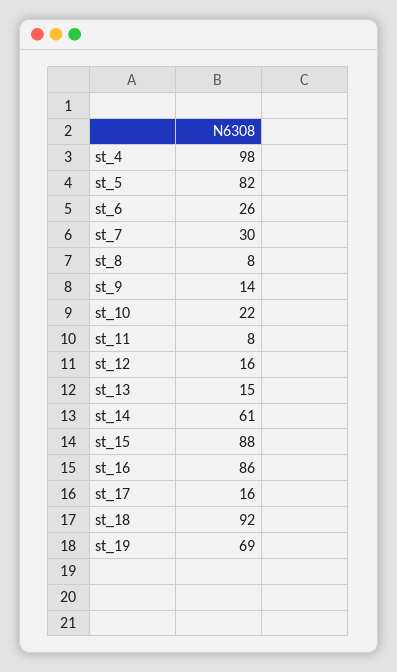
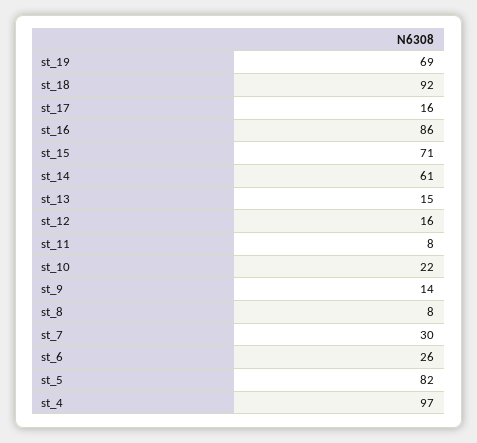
st_4: 98 -> 97
st_15: 88 -> 71

